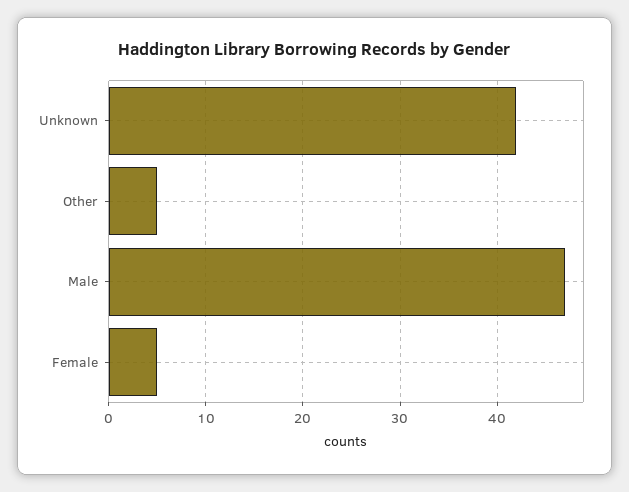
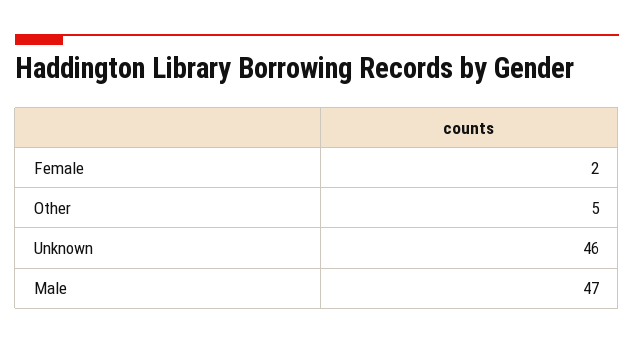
Unknown: 42 -> 46
Female: 5 -> 2

